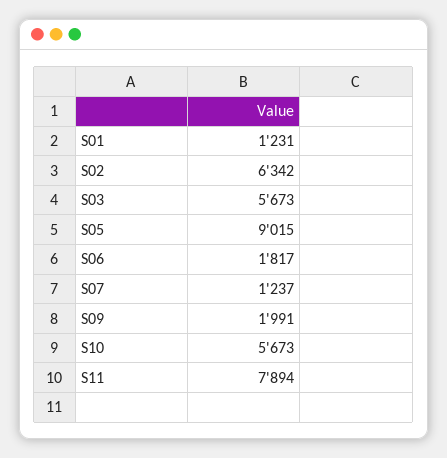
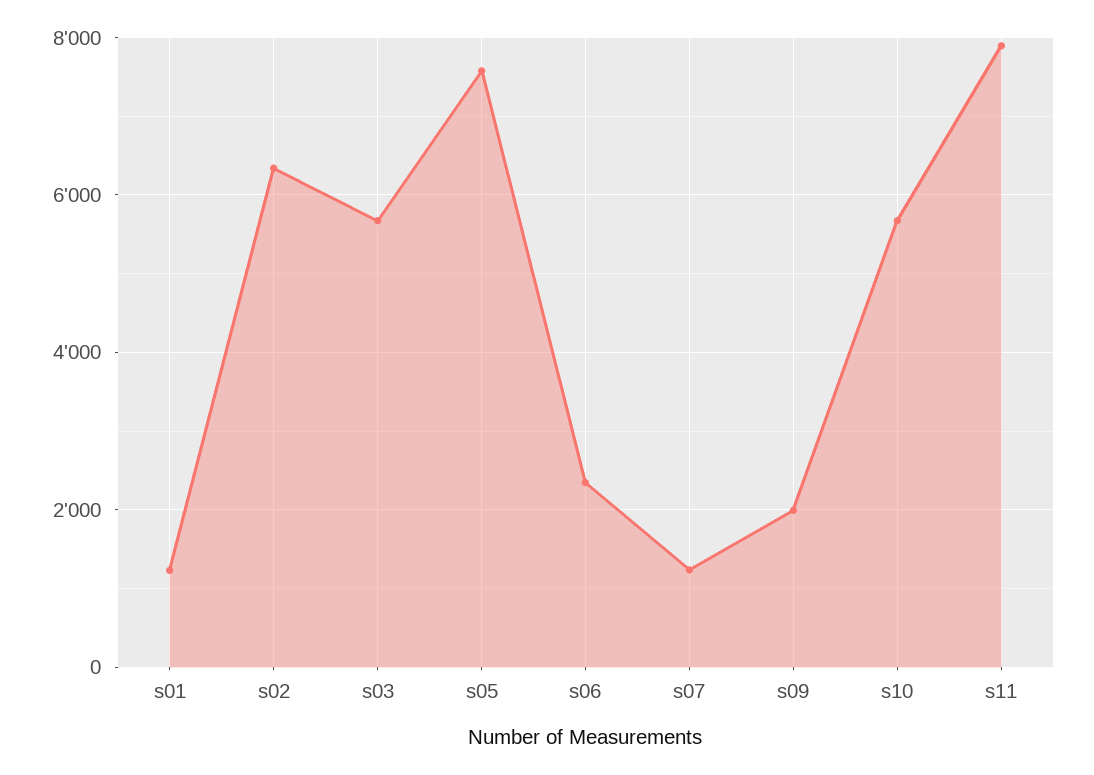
S05: 9015 -> 7600
S06: 1817 -> 2400

